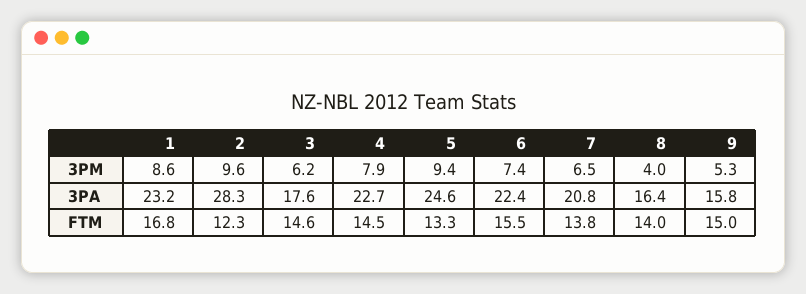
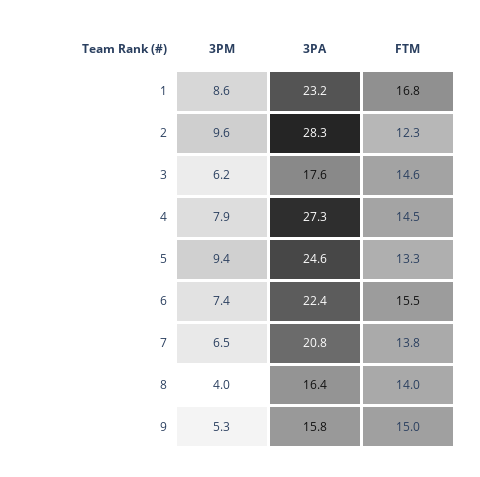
4, 3PA: 22.7 -> 27.3

